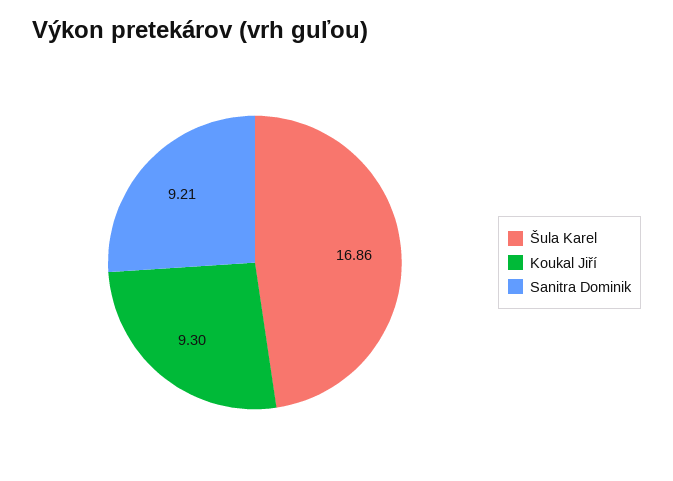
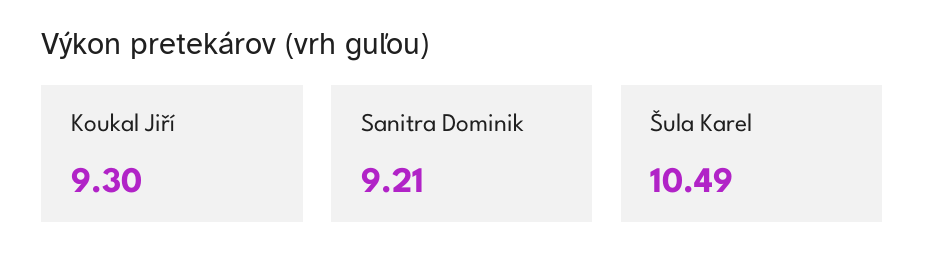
Šula Karel: 16.86 -> 10.49

